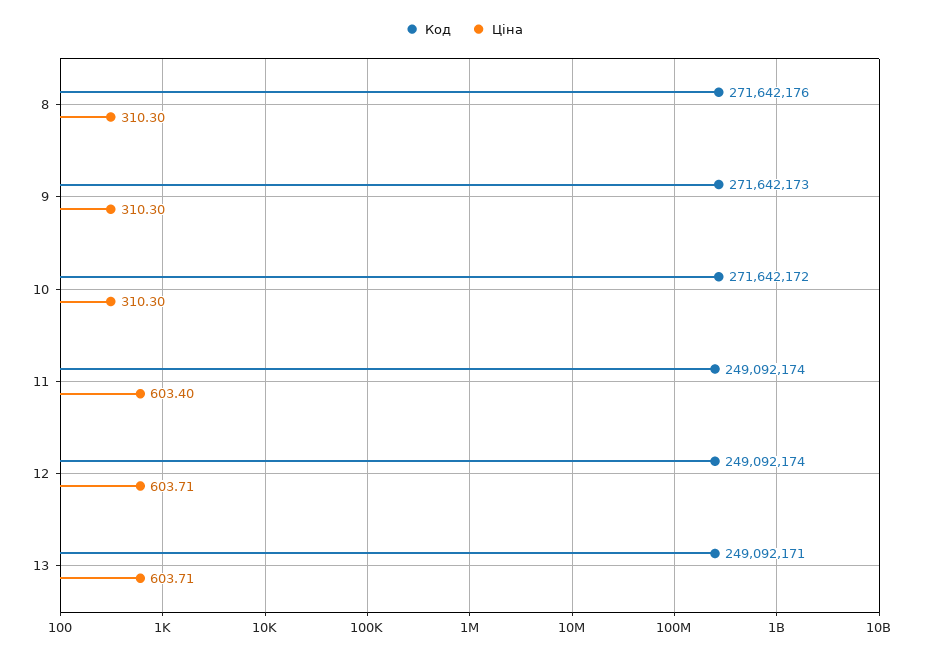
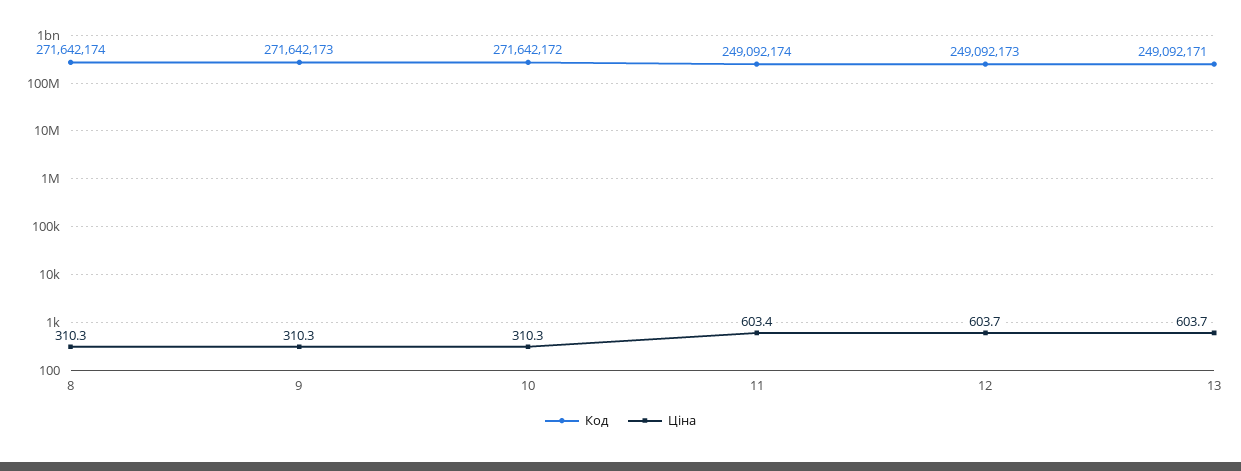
Код, 8: 271642176 -> 271642174
Код, 12: 249092174 -> 249092173

